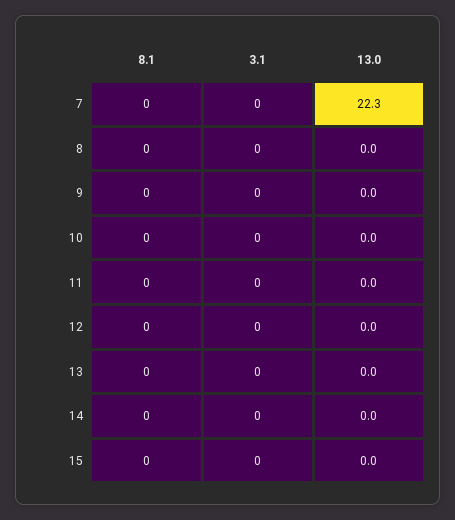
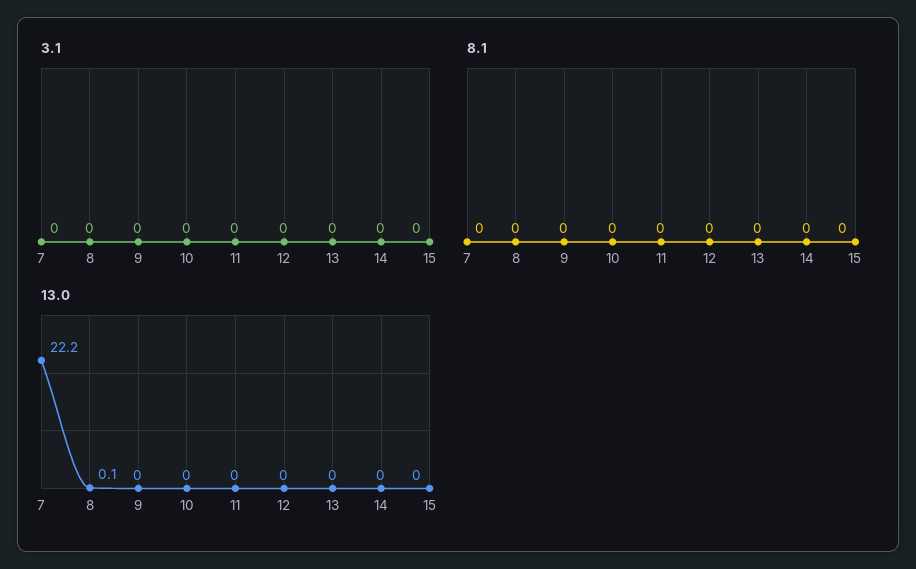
13.0, 7: 22.3 -> 22.2
13.0, 8: 0 -> 0.1

